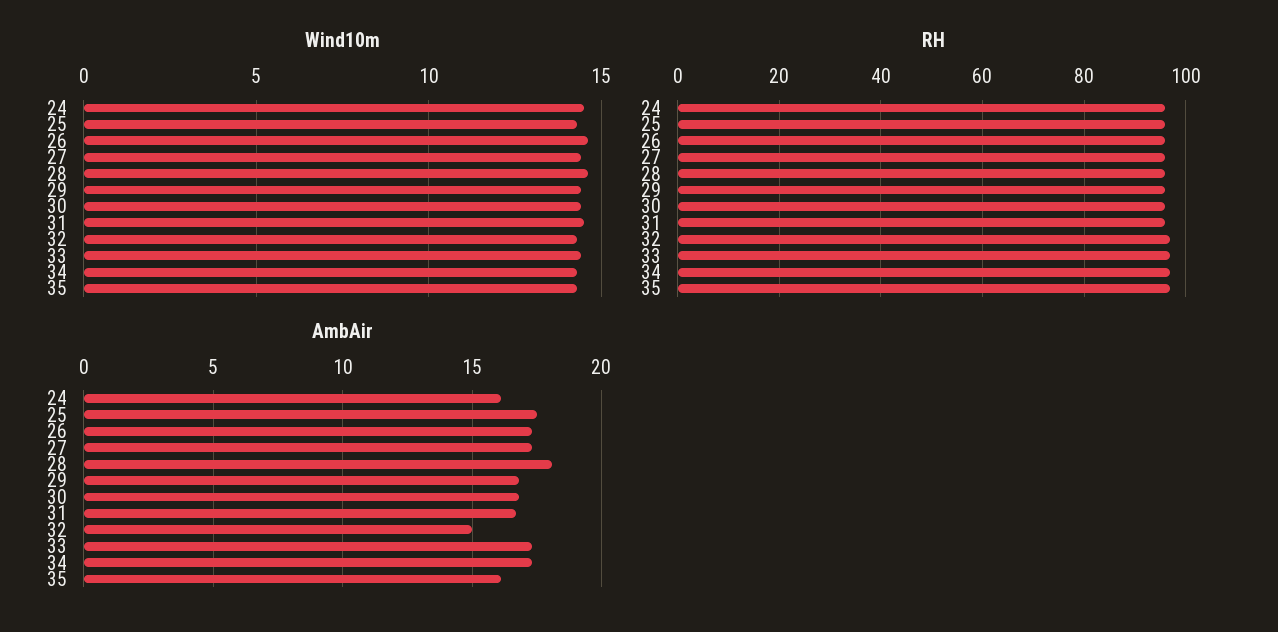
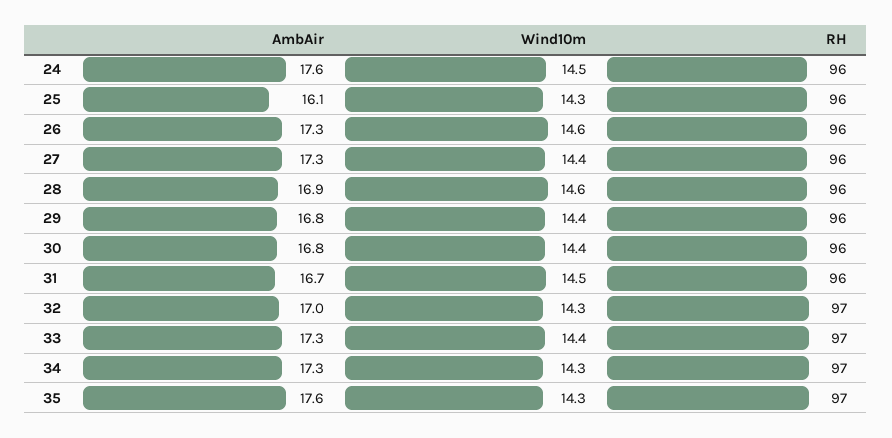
AmbAir, 24: 16 -> 17.6
AmbAir, 25: 17.5 -> 16.1
AmbAir, 28: 18 -> 16.9
AmbAir, 32: 15 -> 17
AmbAir, 35: 16 -> 17.6

